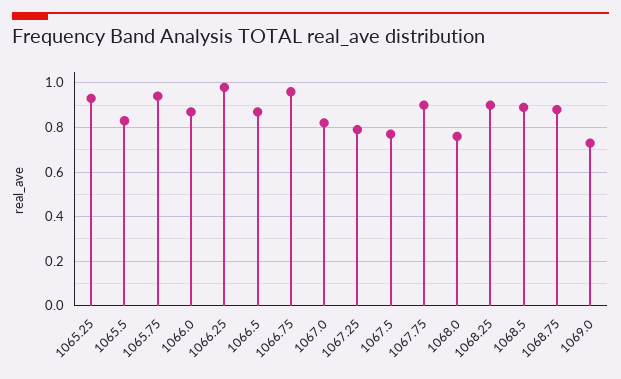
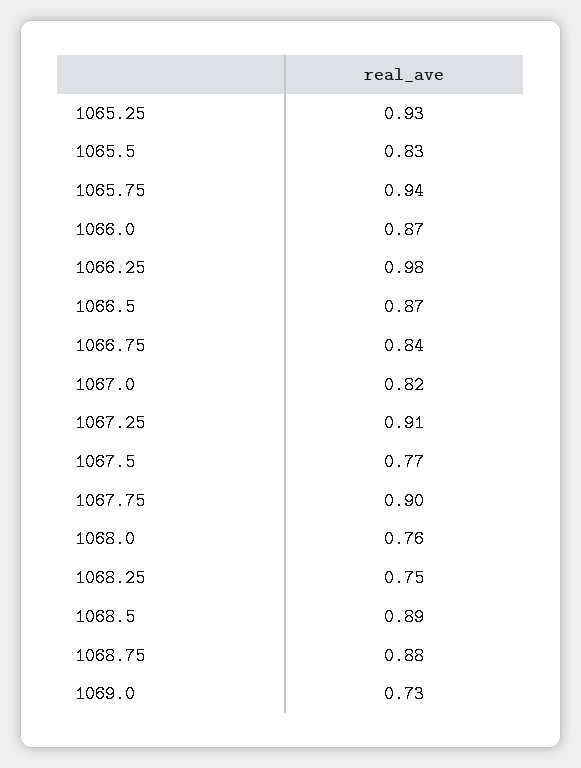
1066.75: 0.95 -> 0.84
1067.25: 0.8 -> 0.91
1068.25: 0.9 -> 0.75

